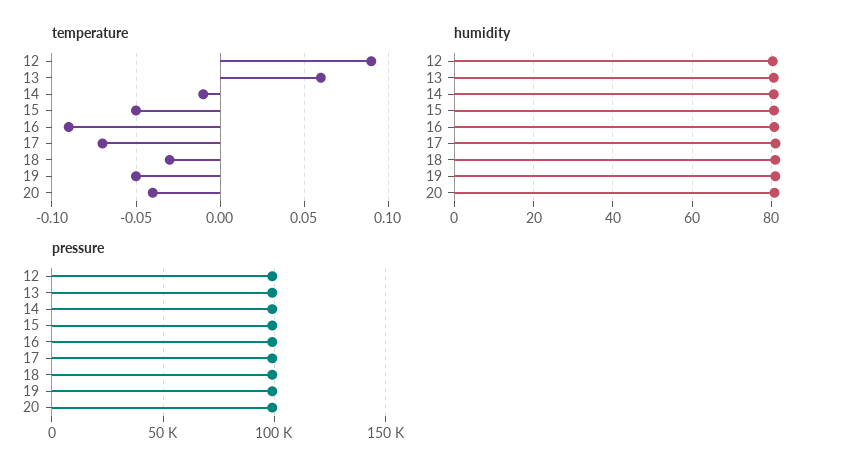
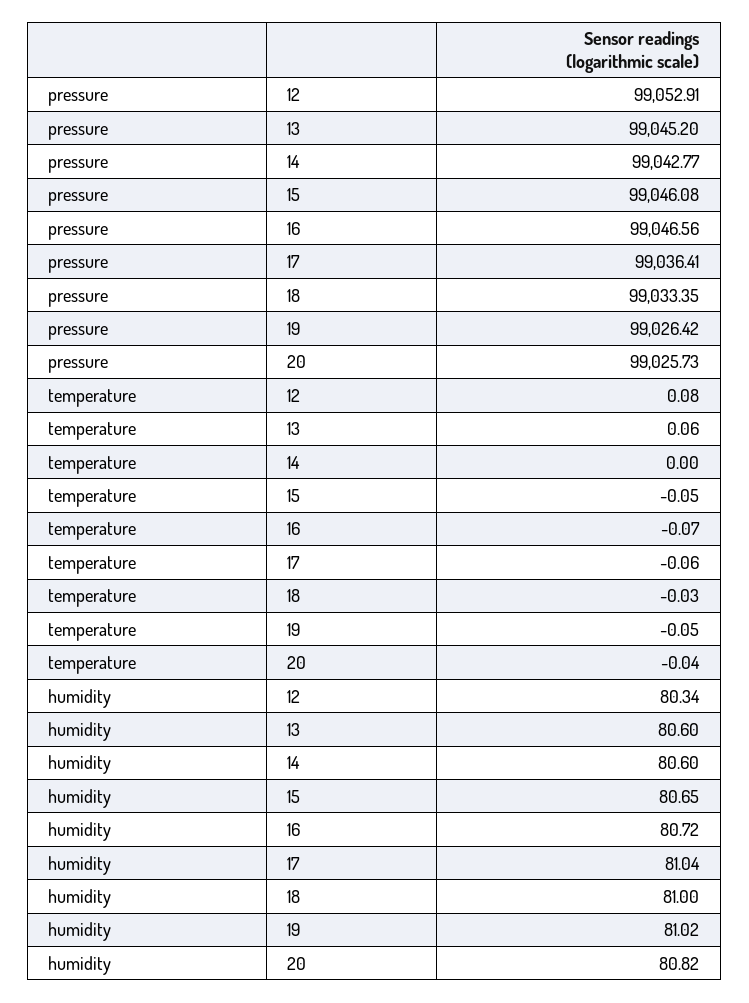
temperature, 12: 0.09 -> 0.08
temperature, 14: -0.01 -> 0
temperature, 16: -0.09 -> -0.07
temperature, 17: -0.07 -> -0.06

